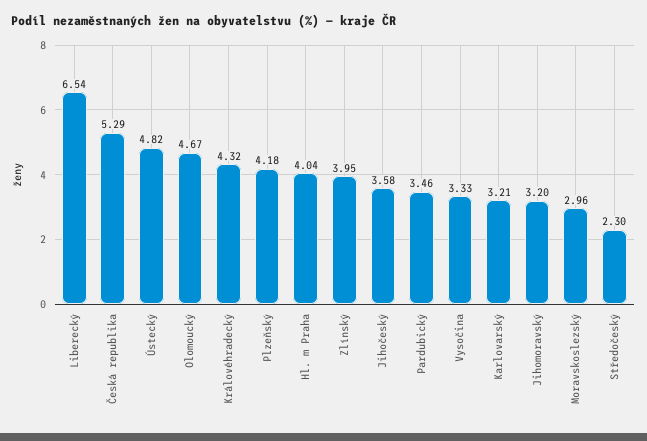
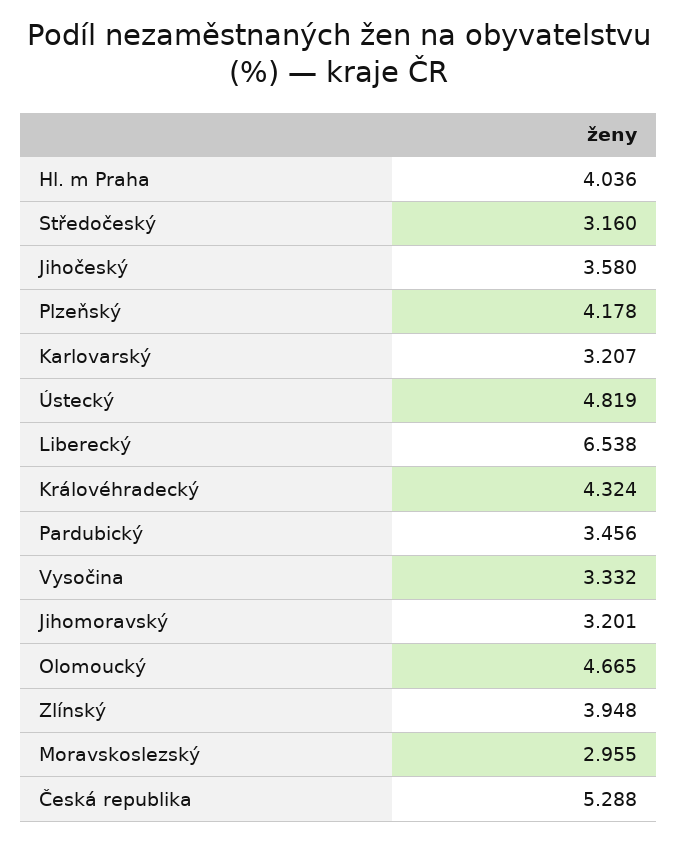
Středočeský: 2.3 -> 3.16

